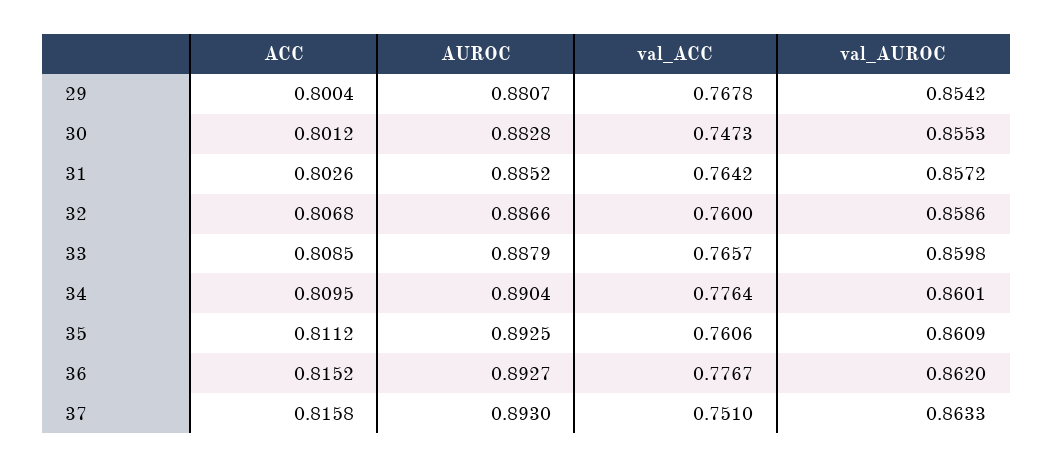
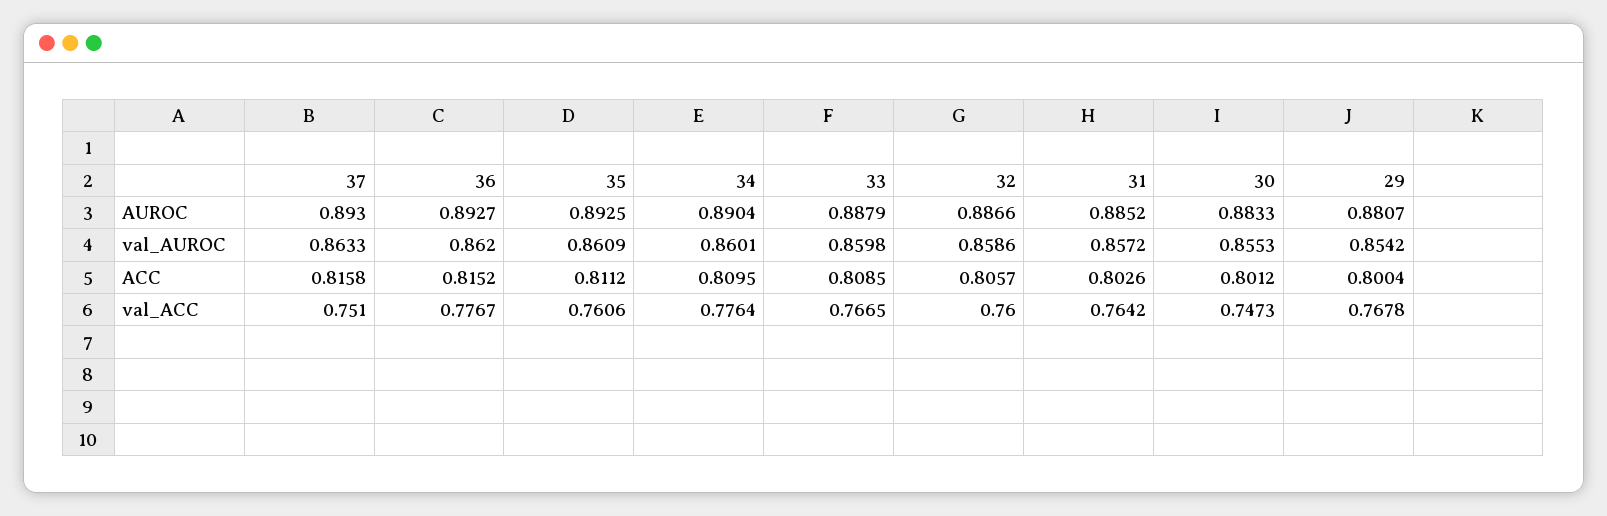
AUROC, 30: 0.8828 -> 0.8833
ACC, 32: 0.8068 -> 0.8057
val_ACC, 33: 0.7657 -> 0.7665

